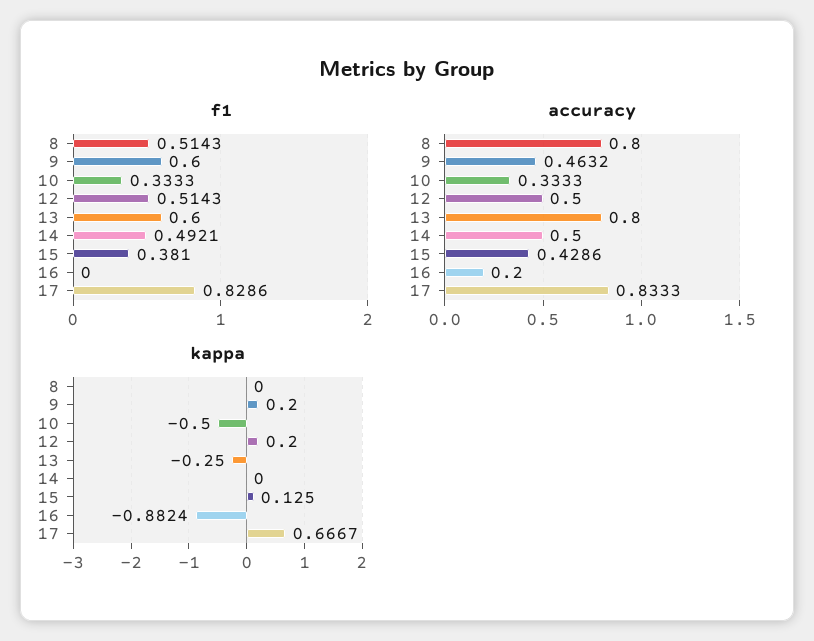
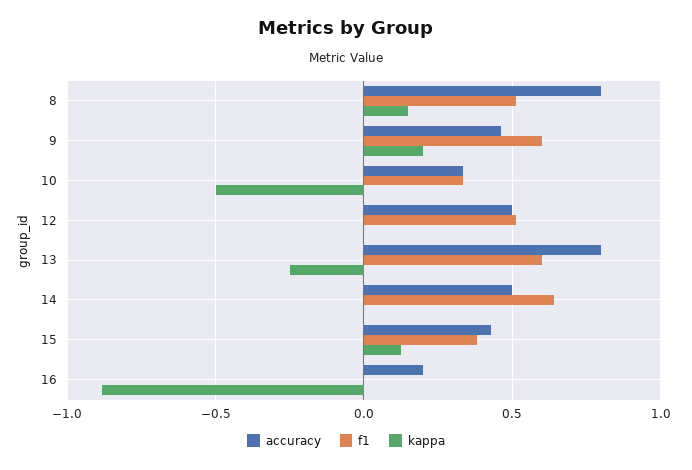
f1, 14: 0.4921 -> 0.65
f1, 17: 0.8286 -> none
accuracy, 17: 0.8333 -> none
kappa, 8: 0 -> 0.15
kappa, 12: 0.2 -> 0
kappa, 17: 0.6667 -> none

